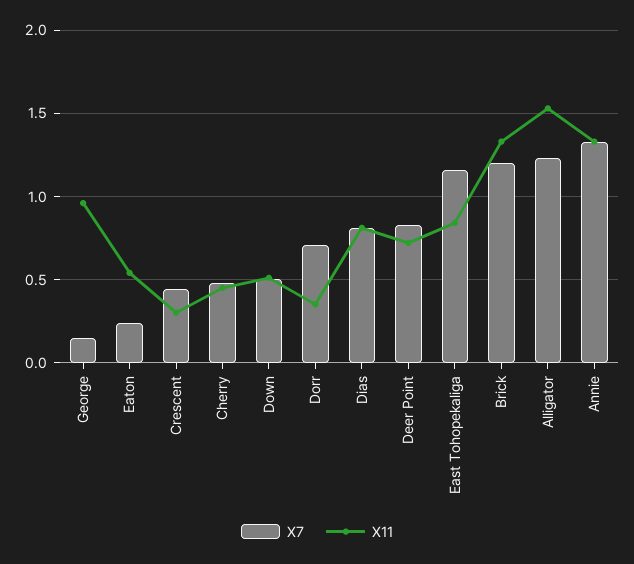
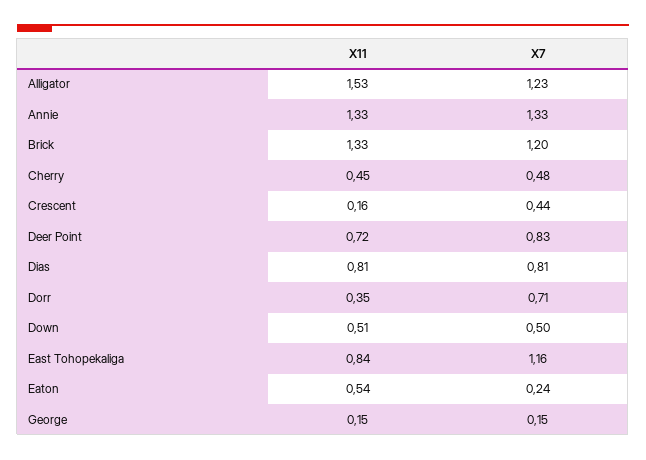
X11, George: 0.95 -> 0.15
X11, Crescent: 0.3 -> 0.16

